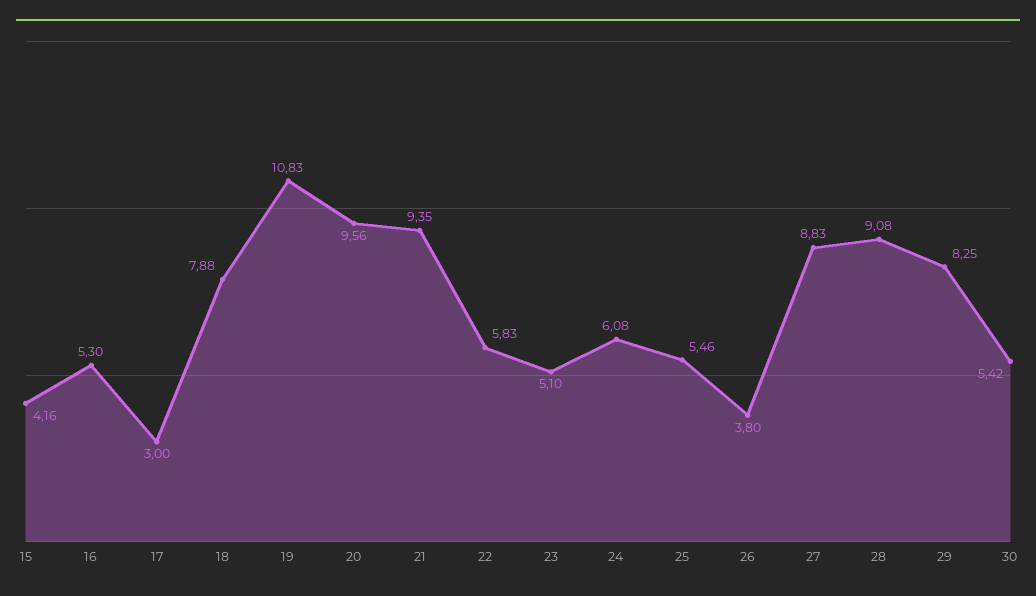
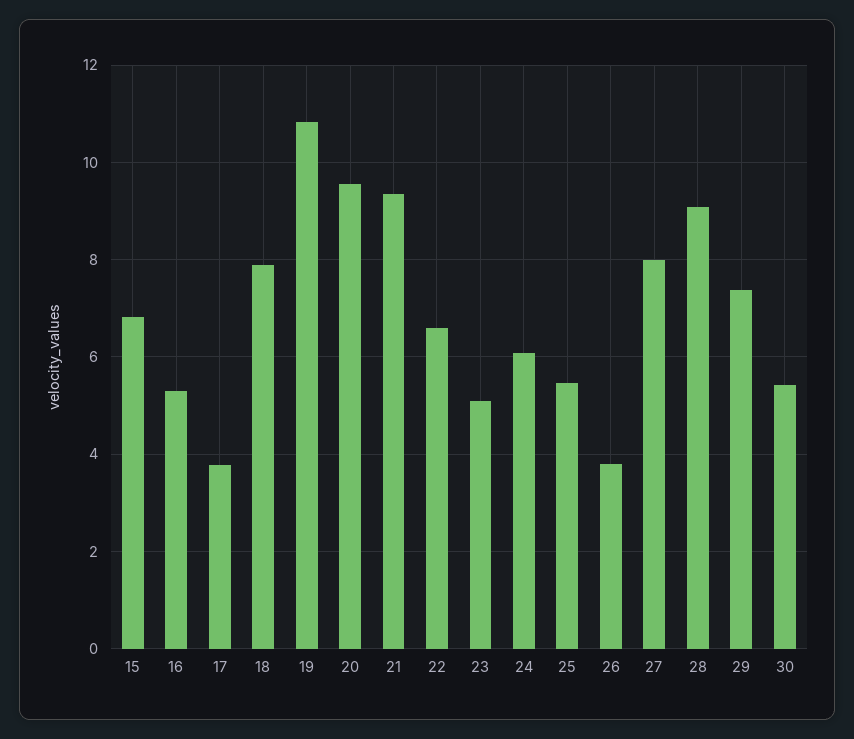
15: 4.16 -> 6.8
17: 3 -> 3.8
22: 5.83 -> 6.6
27: 8.83 -> 8
29: 8.25 -> 7.4

